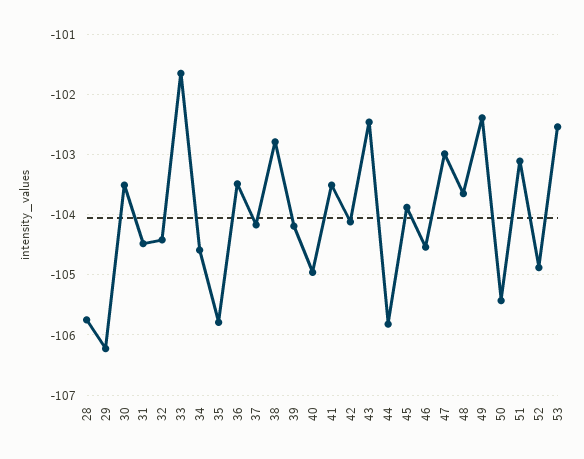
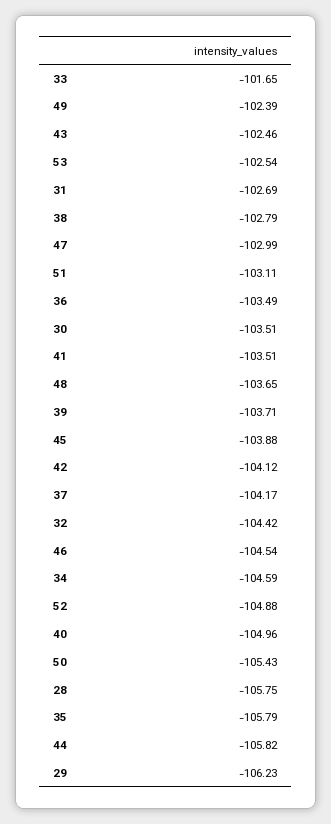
31: -104.5 -> -102.69
39: -104.2 -> -103.71

